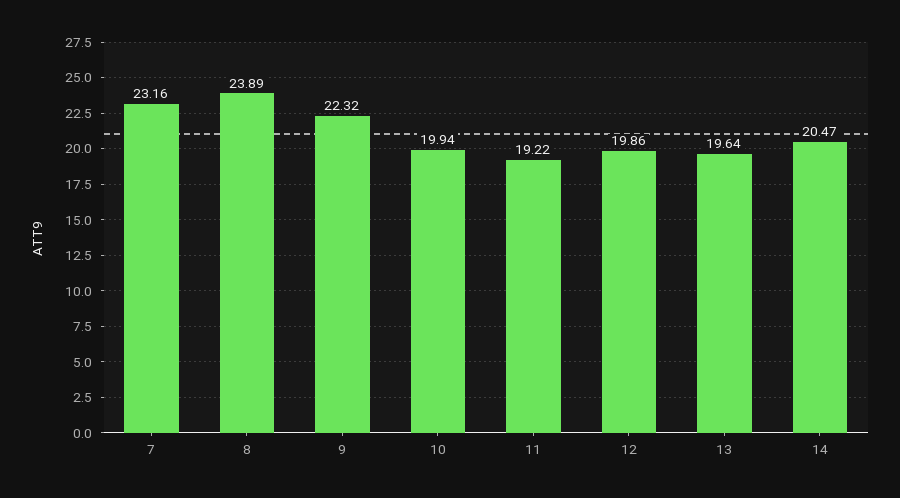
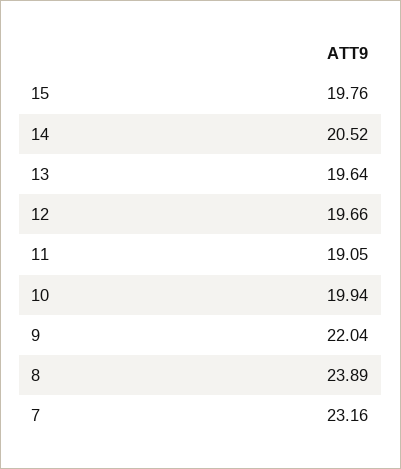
9: 22.32 -> 22.04
11: 19.22 -> 19.05
12: 19.86 -> 19.66
14: 20.47 -> 20.52
15: none -> 19.76

